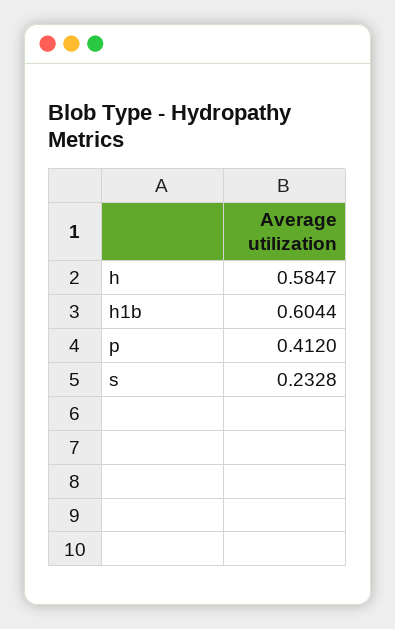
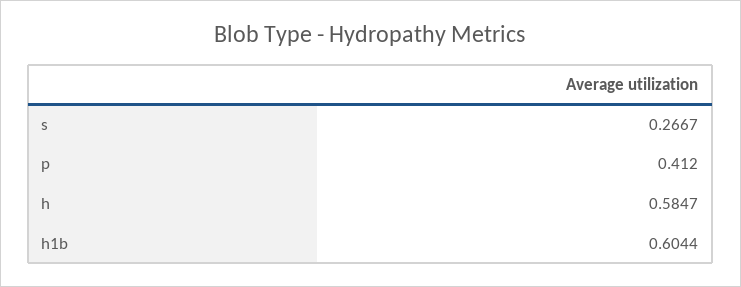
s: 0.2328 -> 0.2667

